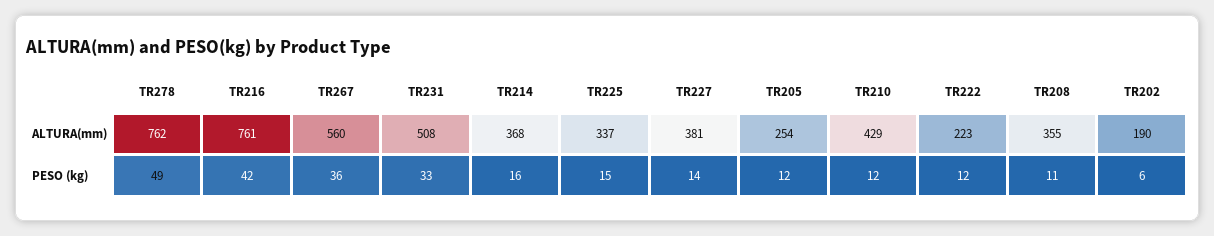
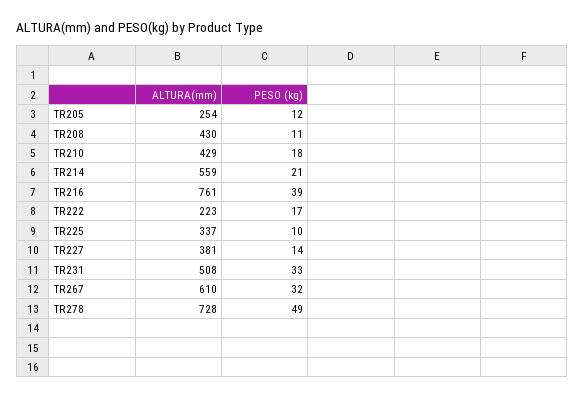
TR278, ALTURA(mm): 762 -> 728
TR267, ALTURA(mm): 560 -> 610
TR214, ALTURA(mm): 368 -> 559
TR208, ALTURA(mm): 355 -> 430
TR202, ALTURA(mm): 190 -> none
TR216, PESO (kg): 42 -> 39
TR267, PESO (kg): 36 -> 32
TR214, PESO (kg): 16 -> 21
TR225, PESO (kg): 15 -> 10
TR210, PESO (kg): 12 -> 18
TR222, PESO (kg): 12 -> 17
TR202, PESO (kg): 6 -> none

